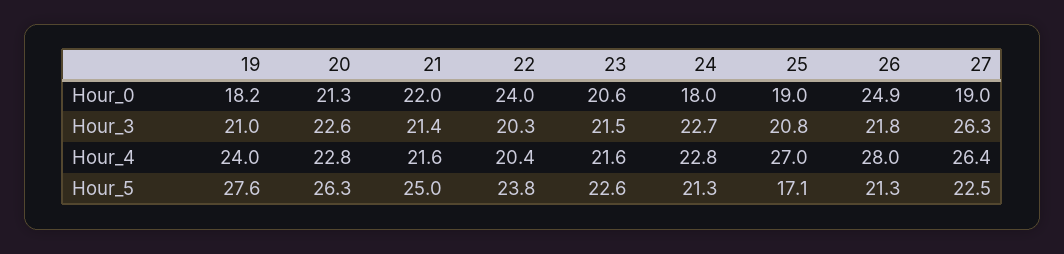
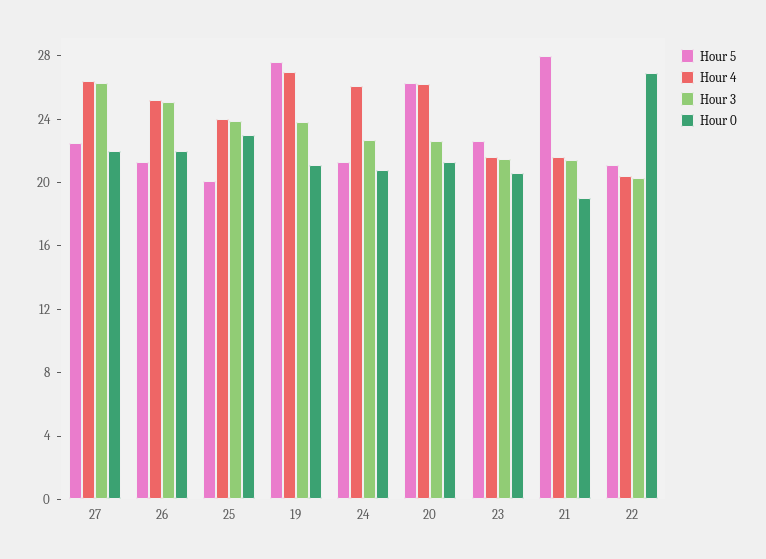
Hour_0, 19: 18.2 -> 21
Hour_0, 21: 22 -> 19
Hour_0, 22: 24 -> 27
Hour_0, 24: 18 -> 21
Hour_0, 25: 19 -> 23
Hour_0, 26: 24.9 -> 22
Hour_0, 27: 19 -> 22
Hour_3, 19: 21 -> 24
Hour_3, 25: 20.8 -> 24
Hour_3, 26: 21.8 -> 25
Hour_4, 19: 24 -> 27
Hour_4, 20: 22.8 -> 26
Hour_4, 24: 22.8 -> 26
Hour_4, 25: 27 -> 24
Hour_4, 26: 28 -> 25
Hour_5, 21: 25 -> 28
Hour_5, 22: 23.8 -> 21
Hour_5, 25: 17.1 -> 20

